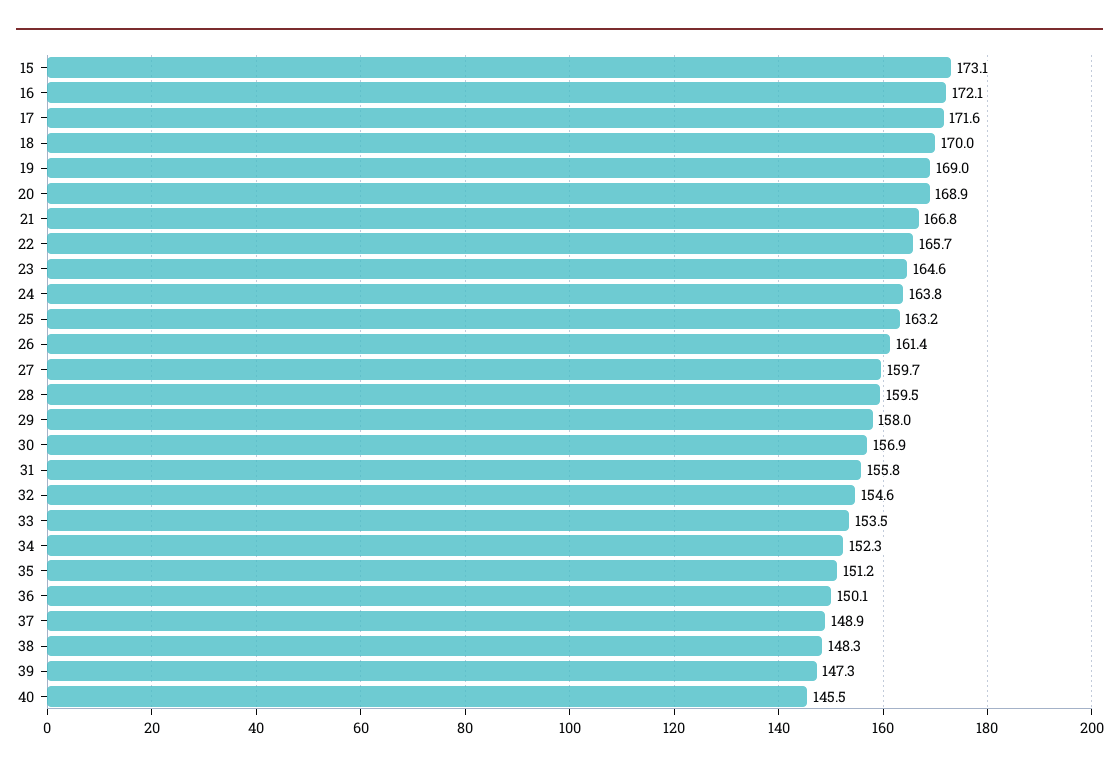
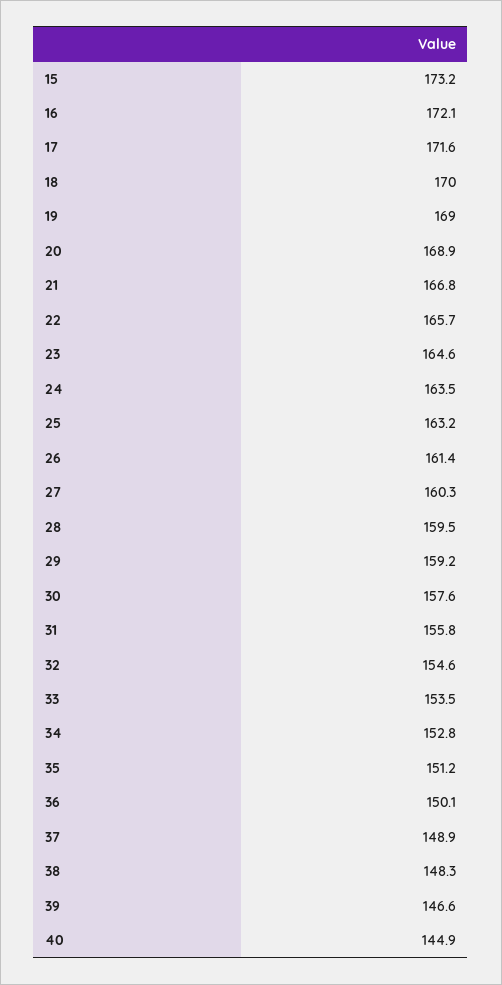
15: 173.1 -> 173.2
24: 163.8 -> 163.5
27: 159.7 -> 160.3
29: 158 -> 159.2
30: 156.9 -> 157.6
34: 152.3 -> 152.8
39: 147.3 -> 146.6
40: 145.5 -> 144.9

